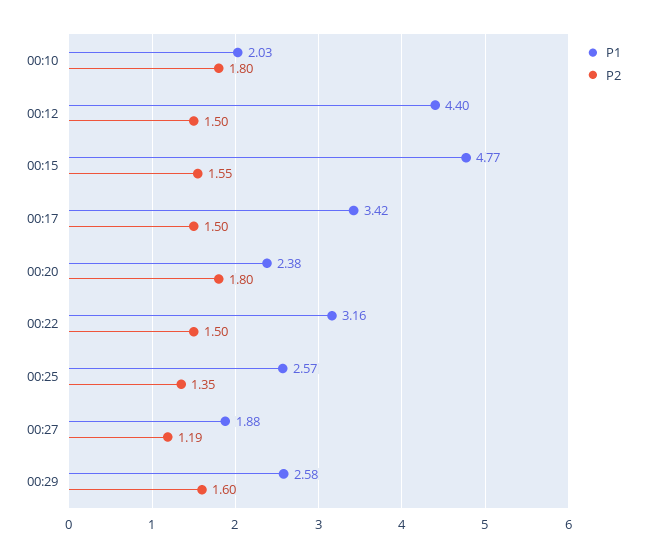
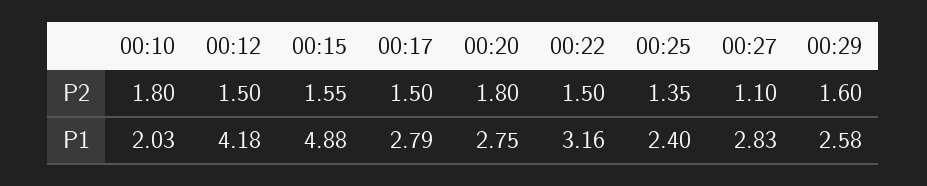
P1, 00:12: 4.4 -> 4.18
P1, 00:15: 4.77 -> 4.88
P1, 00:17: 3.42 -> 2.79
P1, 00:20: 2.38 -> 2.75
P1, 00:25: 2.57 -> 2.4
P1, 00:27: 1.88 -> 2.83
P2, 00:27: 1.19 -> 1.1

